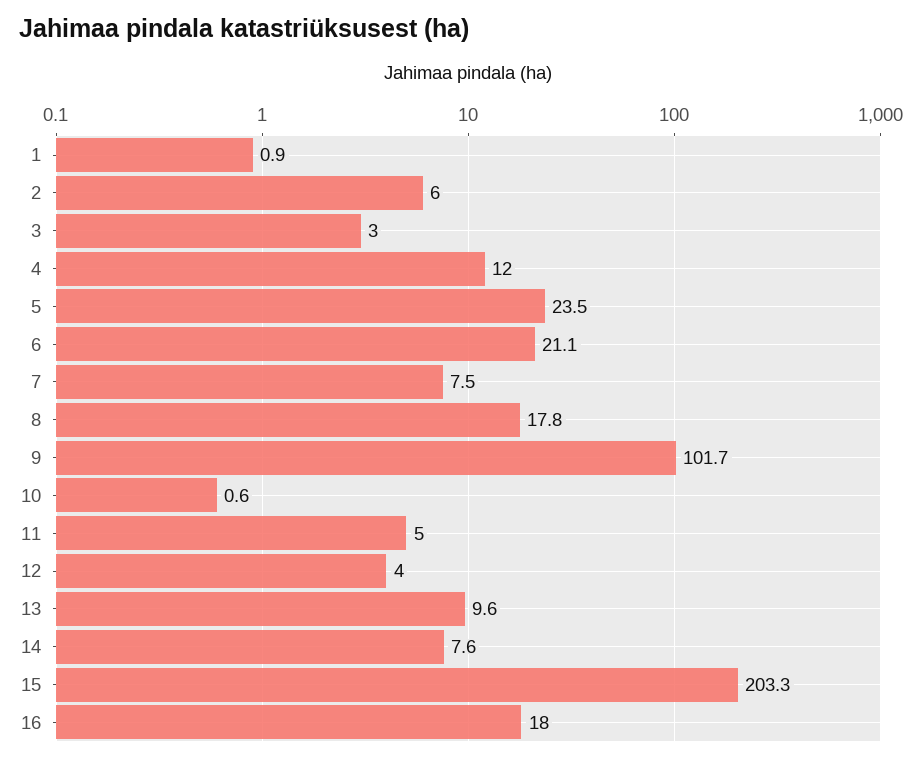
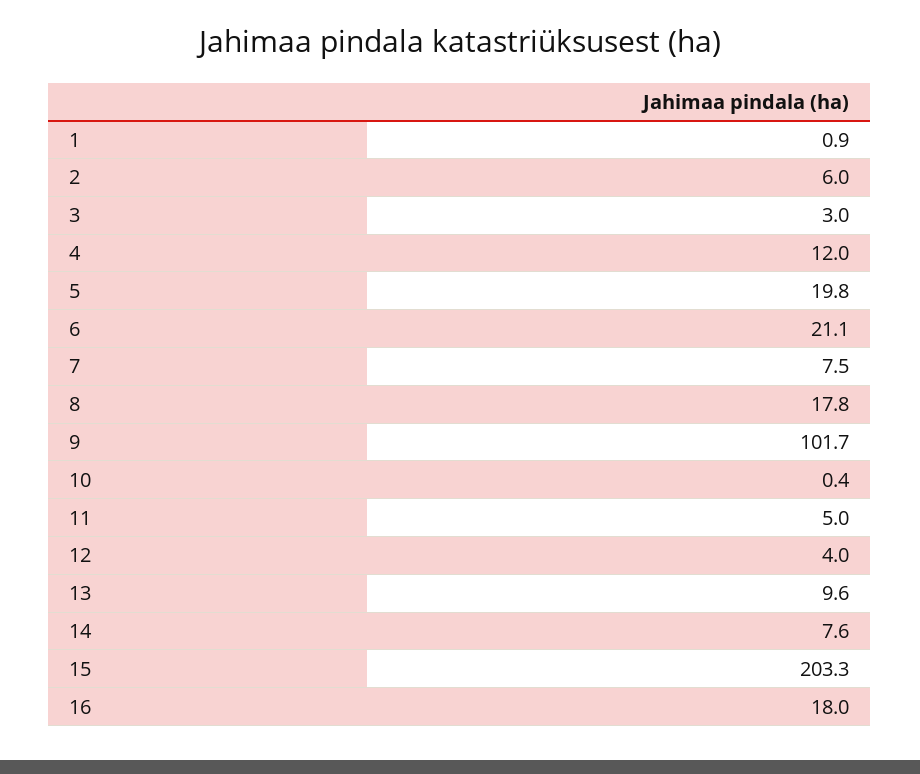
5: 23.5 -> 19.8
10: 0.6 -> 0.4

